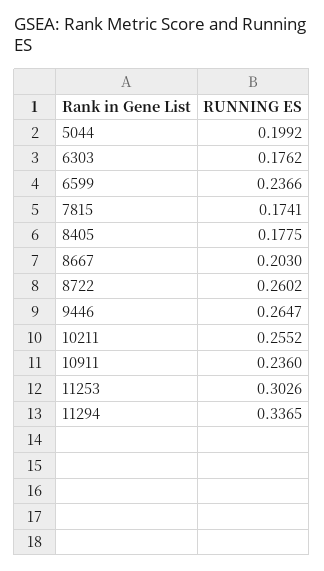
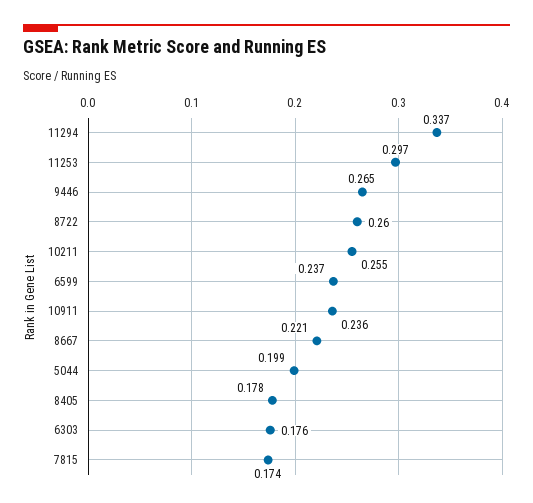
8667: 0.203 -> 0.221
11253: 0.3026 -> 0.297

